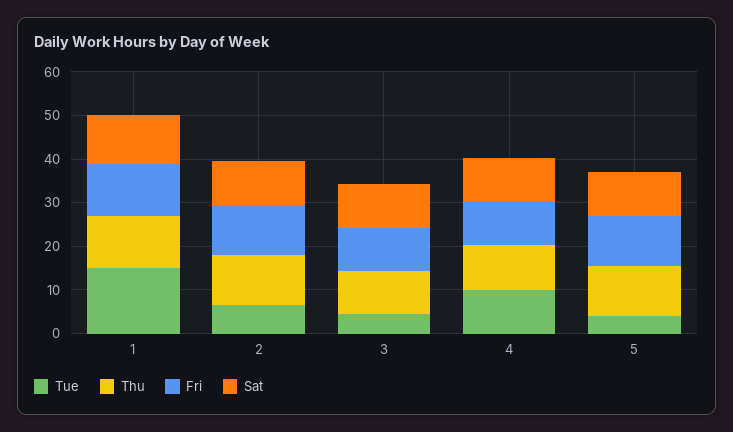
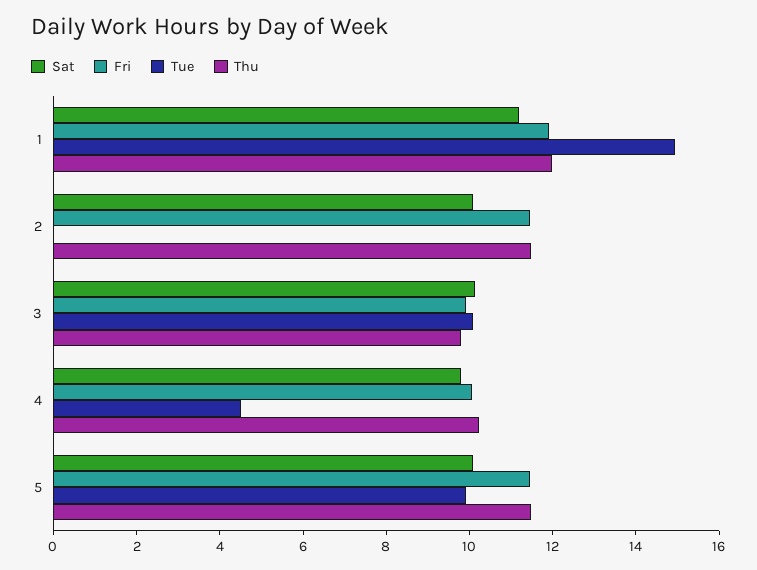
Tue, 2: 6 -> 0
Tue, 3: 4 -> 10
Tue, 4: 10 -> 4.5
Tue, 5: 4 -> 10

